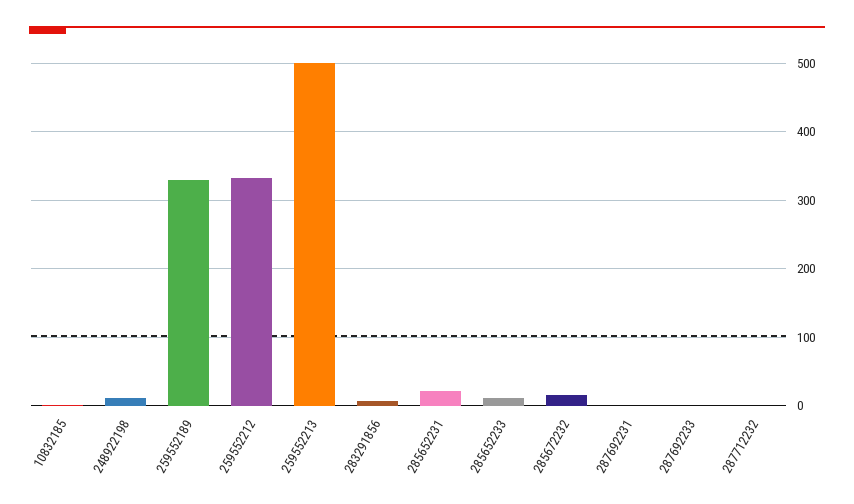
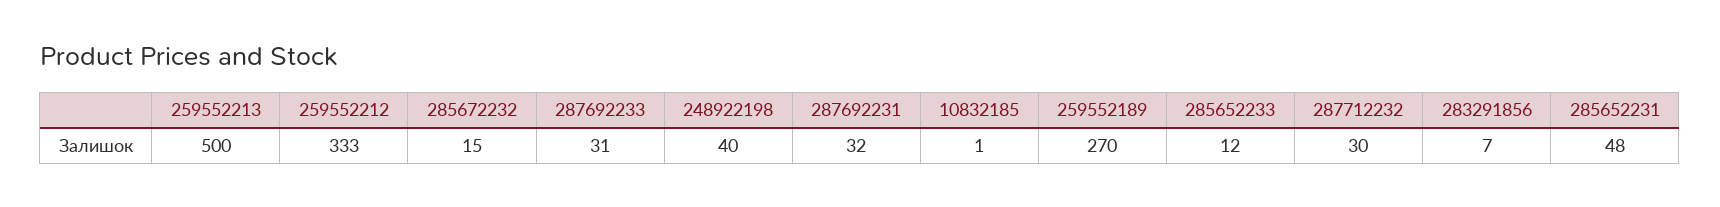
248922198: 10 -> 40
259552189: 330 -> 270
285652231: 20 -> 48
287692231: 0 -> 32
287692233: 0 -> 31
287712232: 0 -> 30

